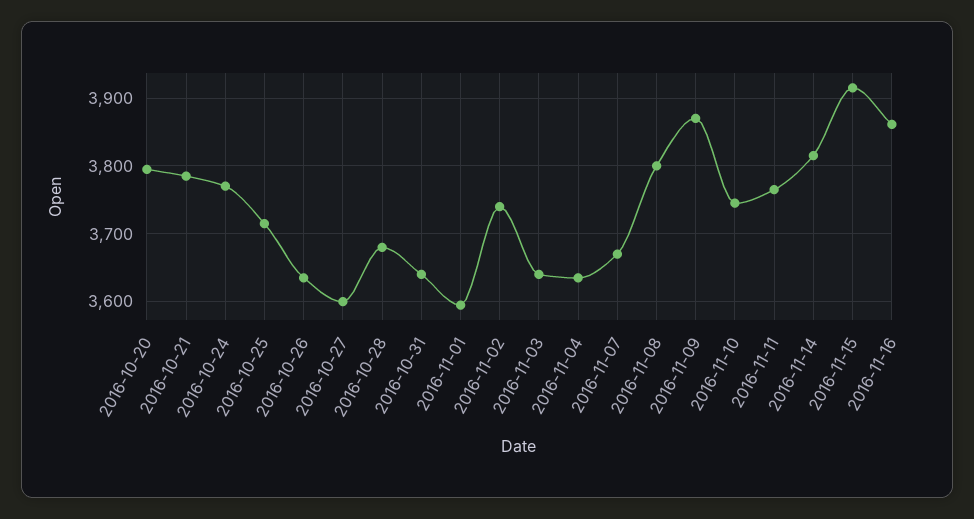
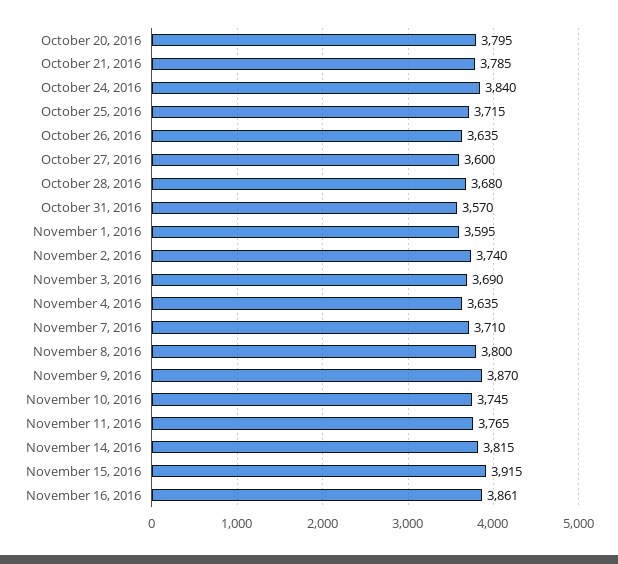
2016-10-24: 3770 -> 3840
2016-10-31: 3640 -> 3570
2016-11-03: 3640 -> 3690
2016-11-07: 3670 -> 3710

